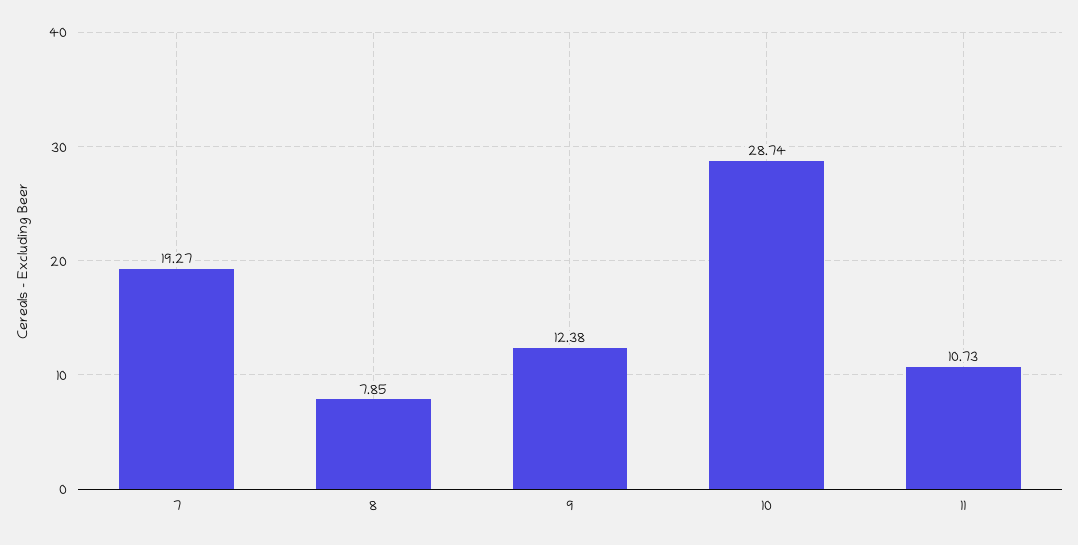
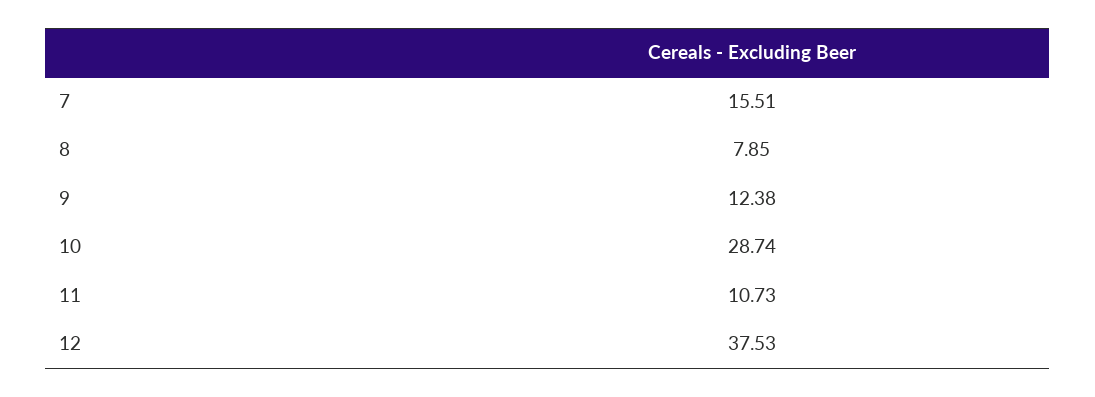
7: 19.27 -> 15.51
12: none -> 37.53

